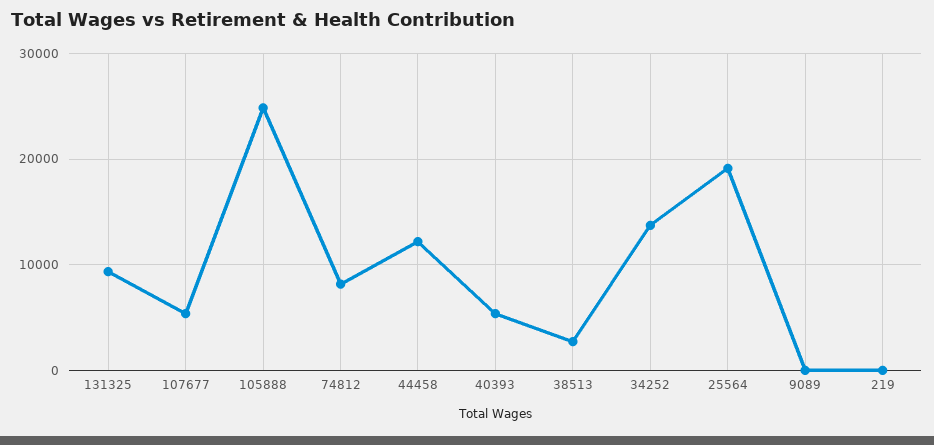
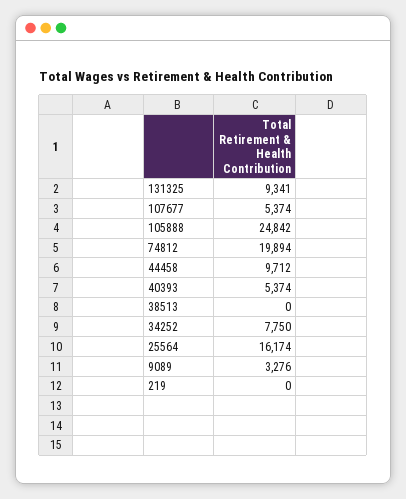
74812: 8000 -> 19894
44458: 12000 -> 9712
38513: 3000 -> 0
34252: 14000 -> 7750
25564: 19000 -> 16174
9089: 0 -> 3276

